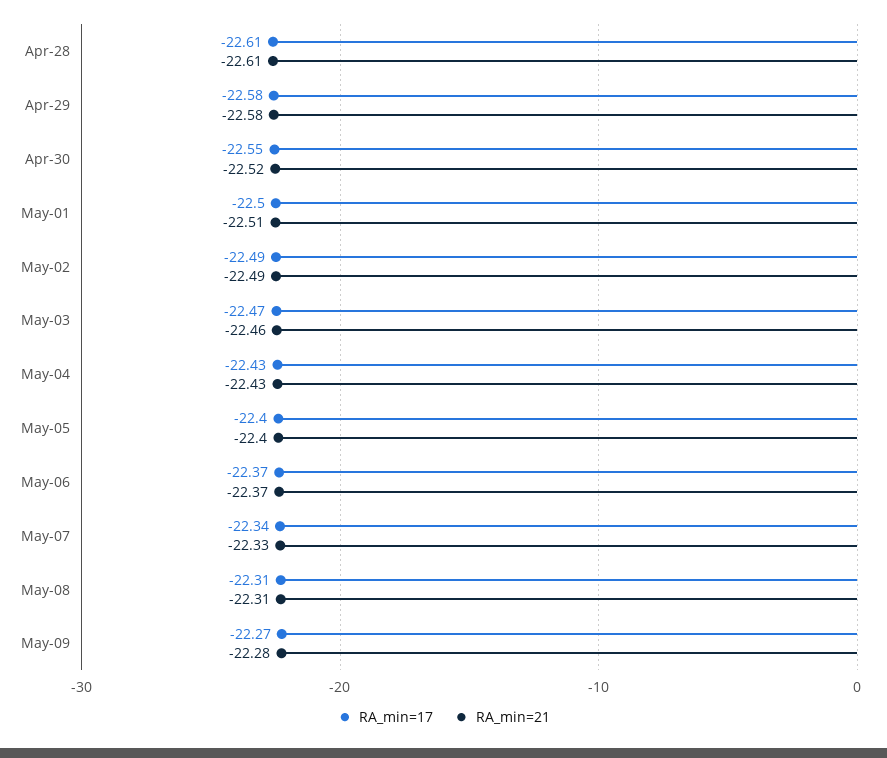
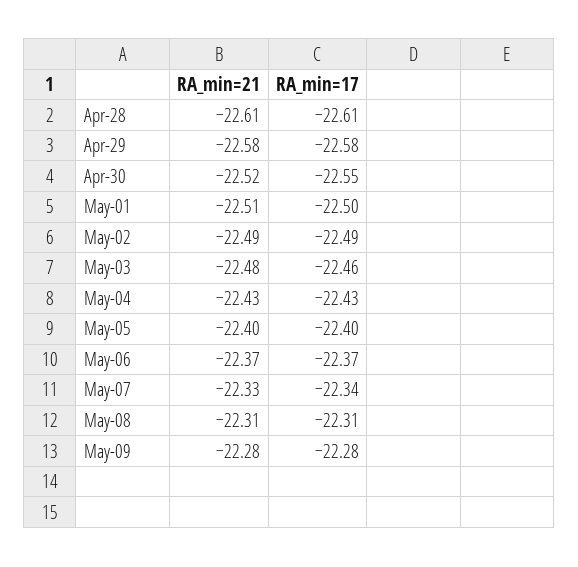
RA_min=17, May-03: -22.47 -> -22.46
RA_min=21, May-03: -22.46 -> -22.48
RA_min=17, May-09: -22.27 -> -22.28

